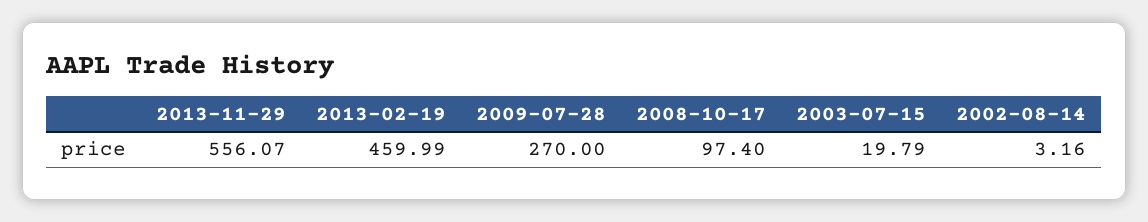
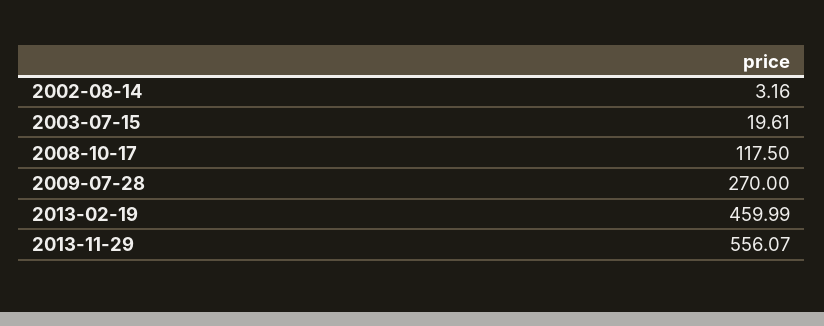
2008-10-17: 97.4 -> 117.5
2003-07-15: 19.79 -> 19.61

